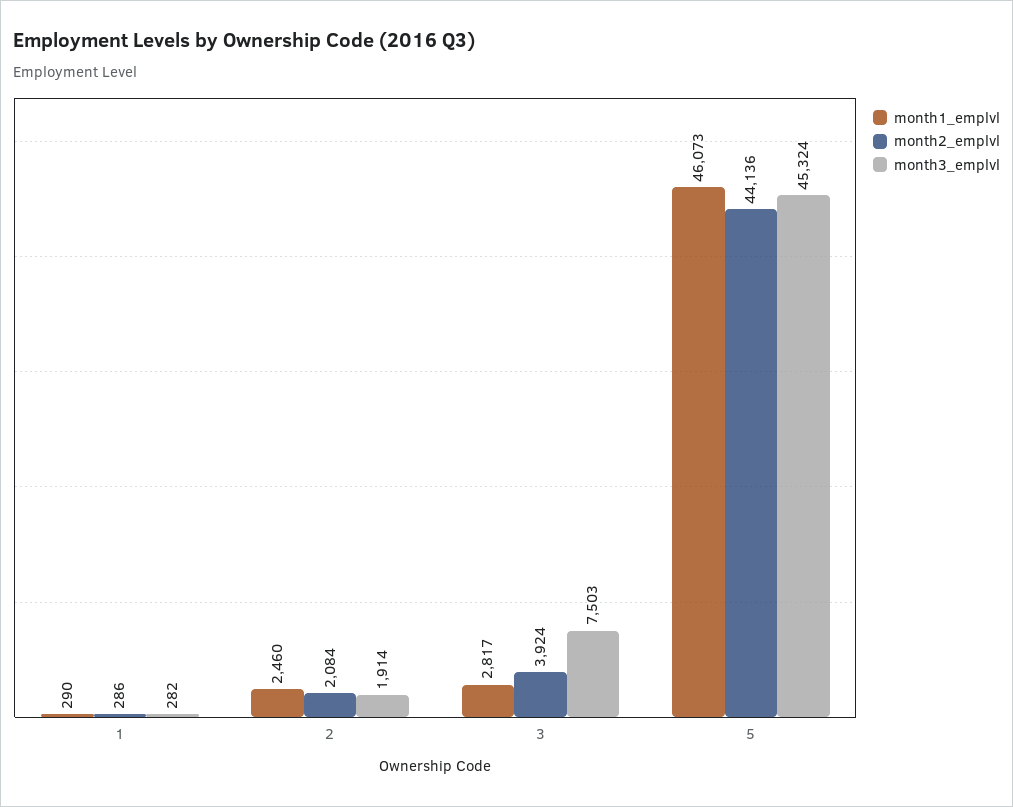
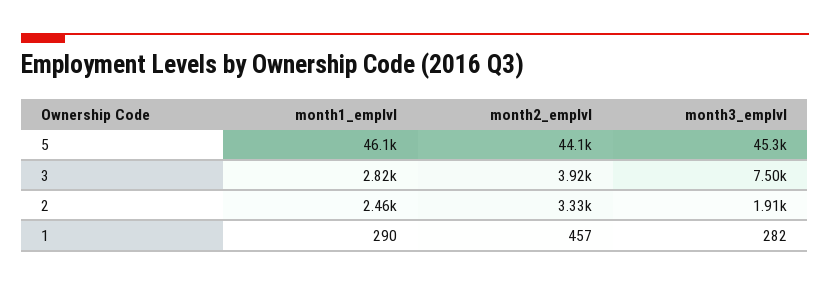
month2_emplvl, 1: 286 -> 457
month2_emplvl, 2: 2084 -> 3330

